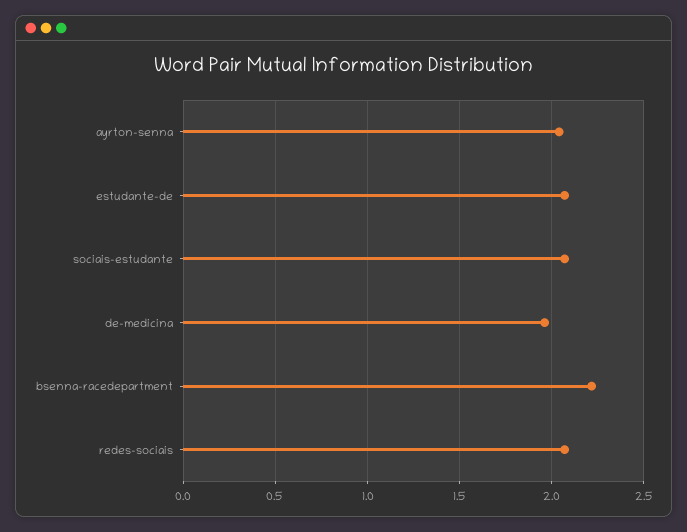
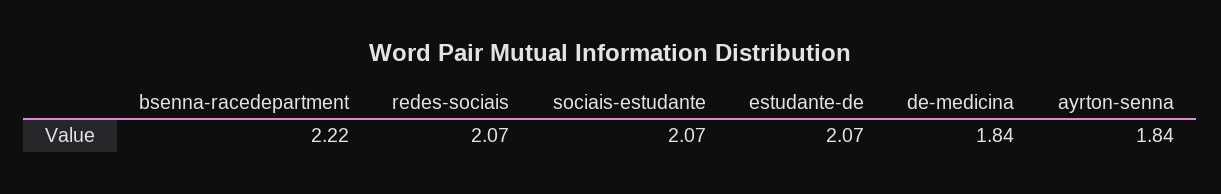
ayrton-senna: 2.05 -> 1.84
de-medicina: 1.95 -> 1.84

